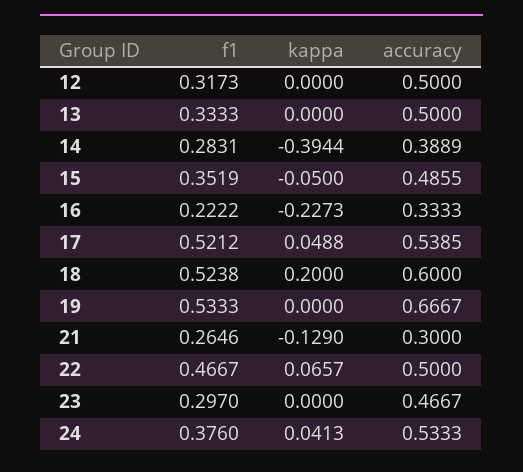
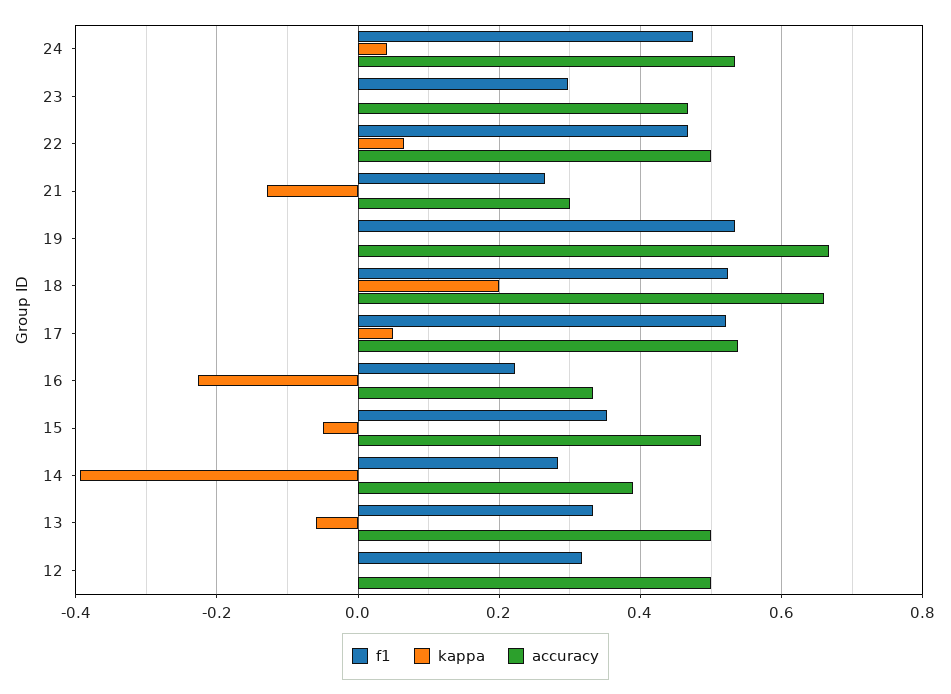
kappa, 13: 0 -> -0.06
accuracy, 18: 0.6 -> 0.66
f1, 24: 0.376 -> 0.48

